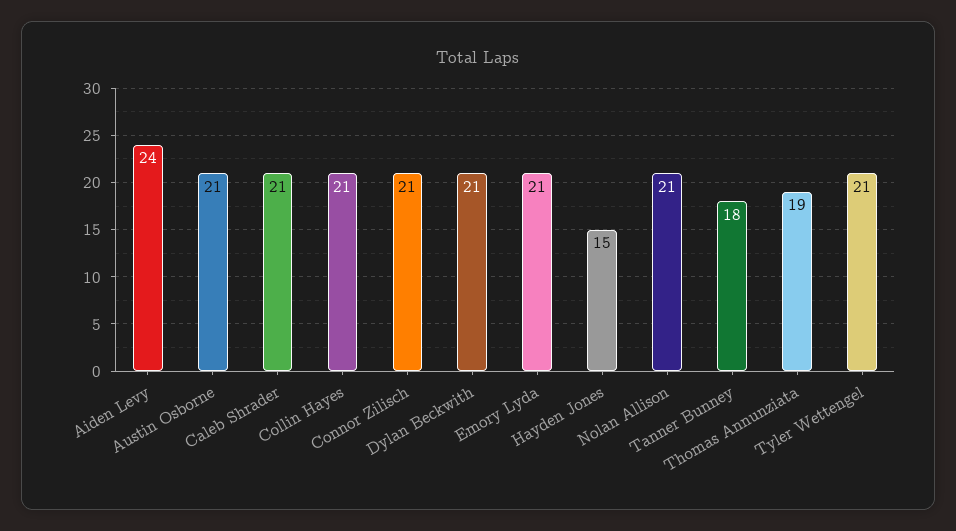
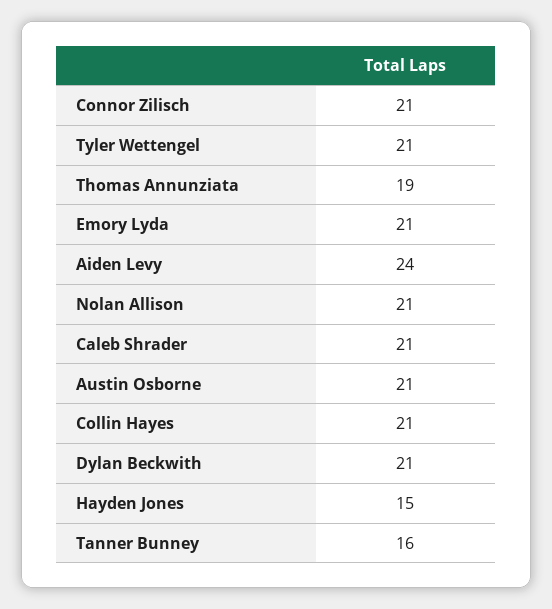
Tanner Bunney: 18 -> 16

